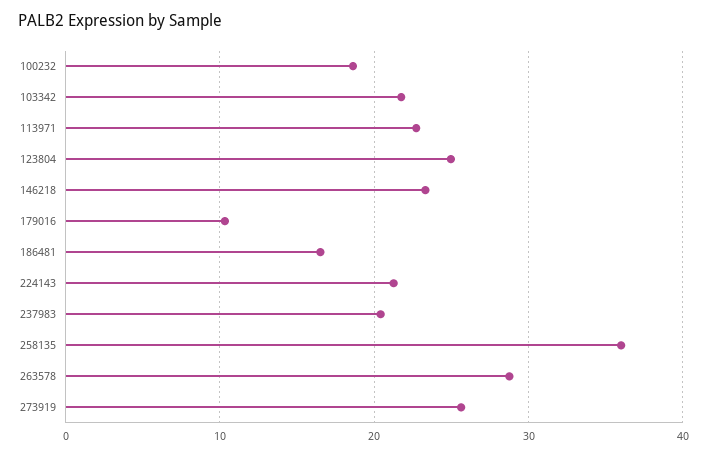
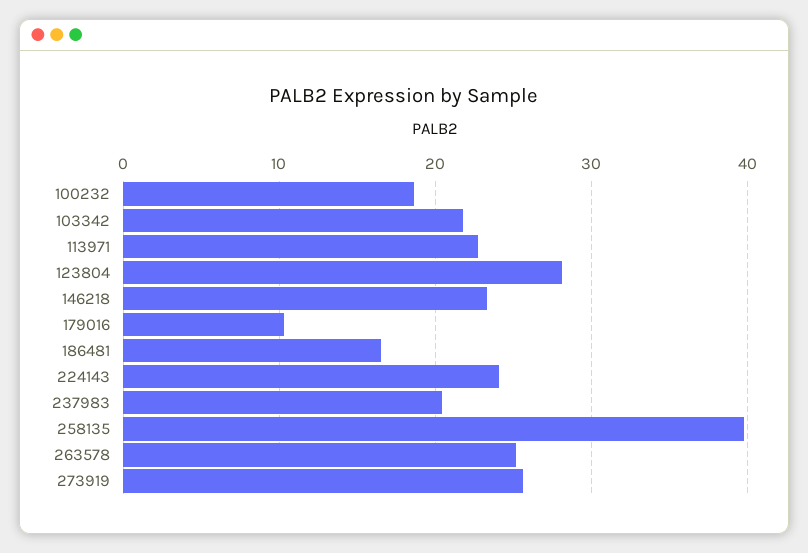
123804: 25 -> 28
224143: 21 -> 24
258135: 36 -> 40
263578: 29 -> 25

